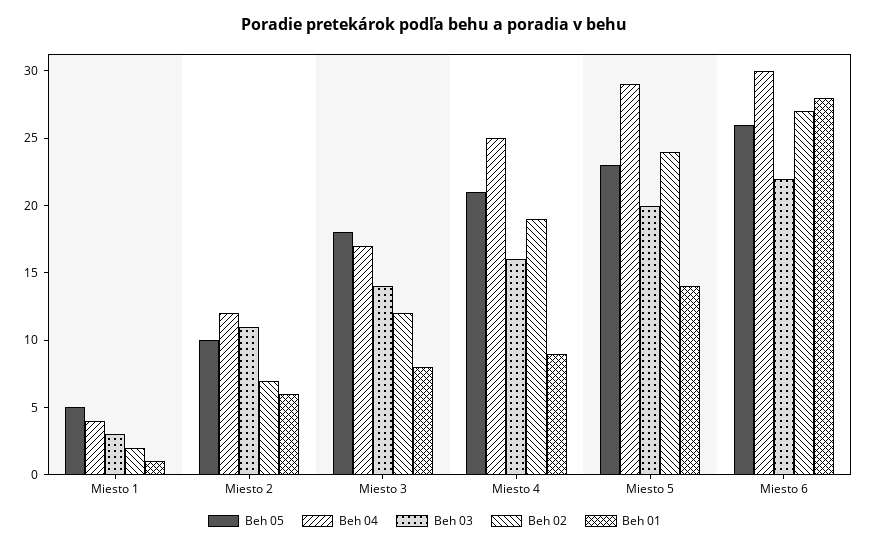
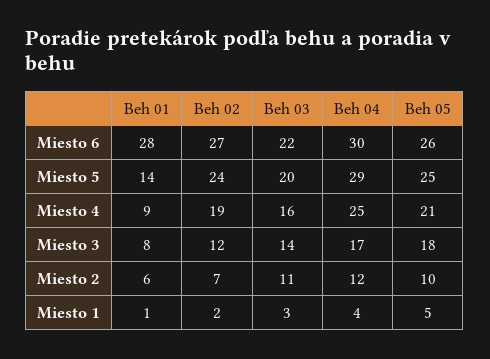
Beh 05, Miesto 5: 23 -> 25

